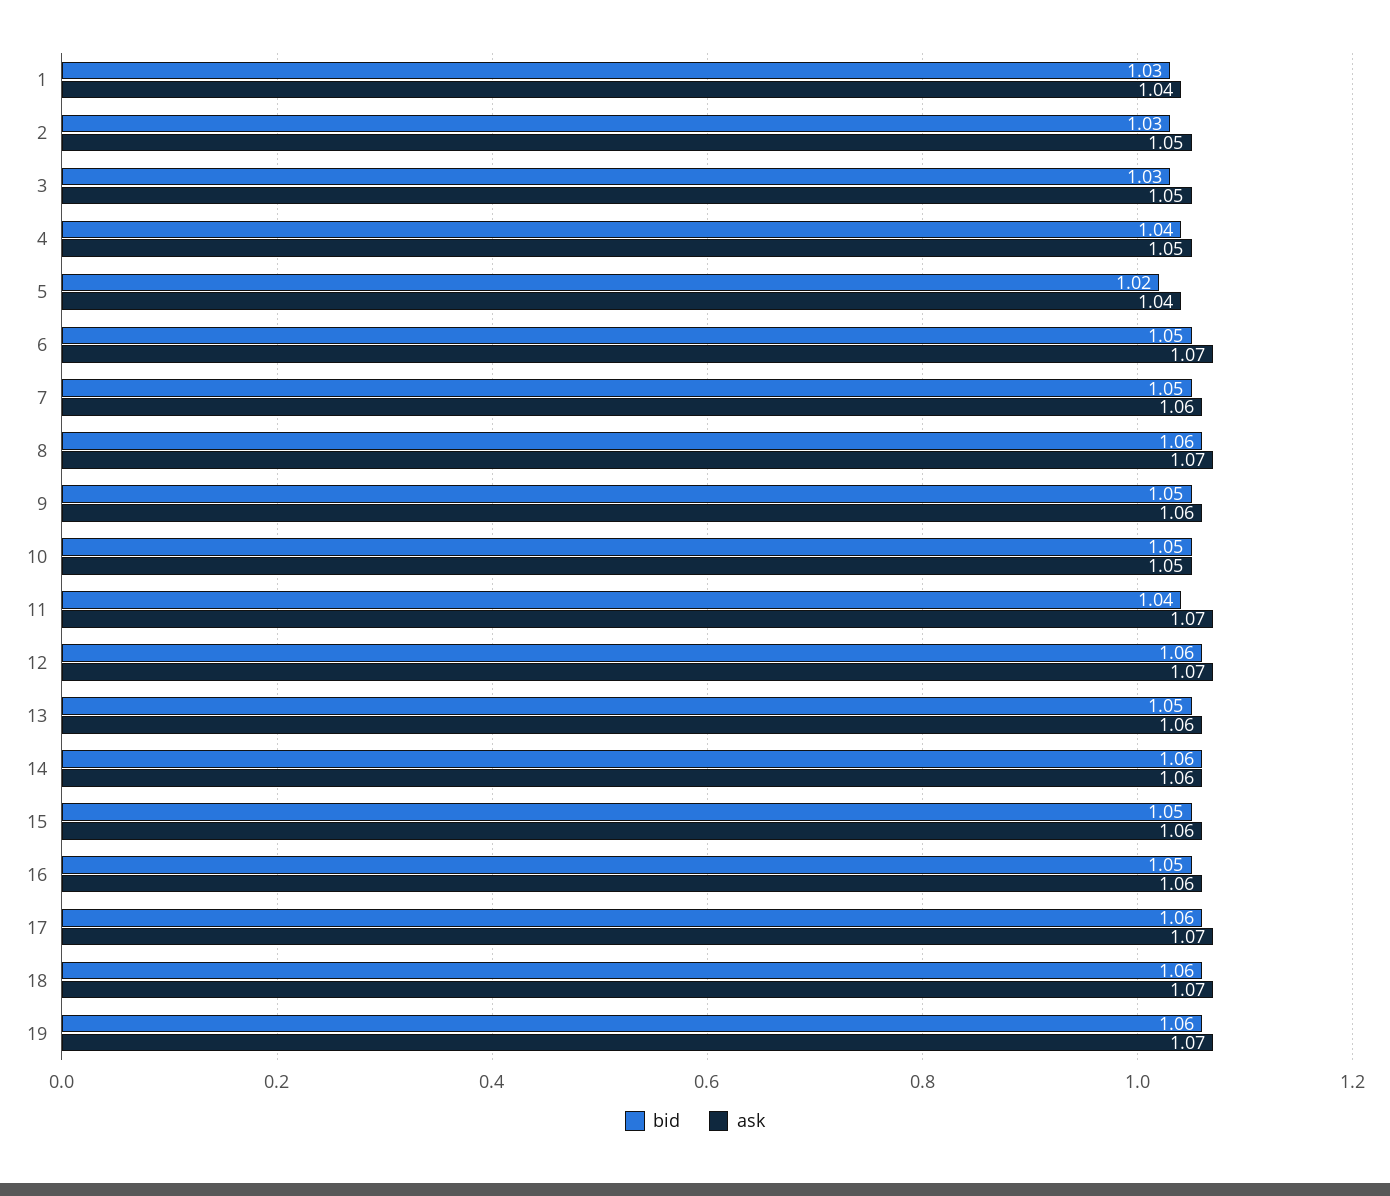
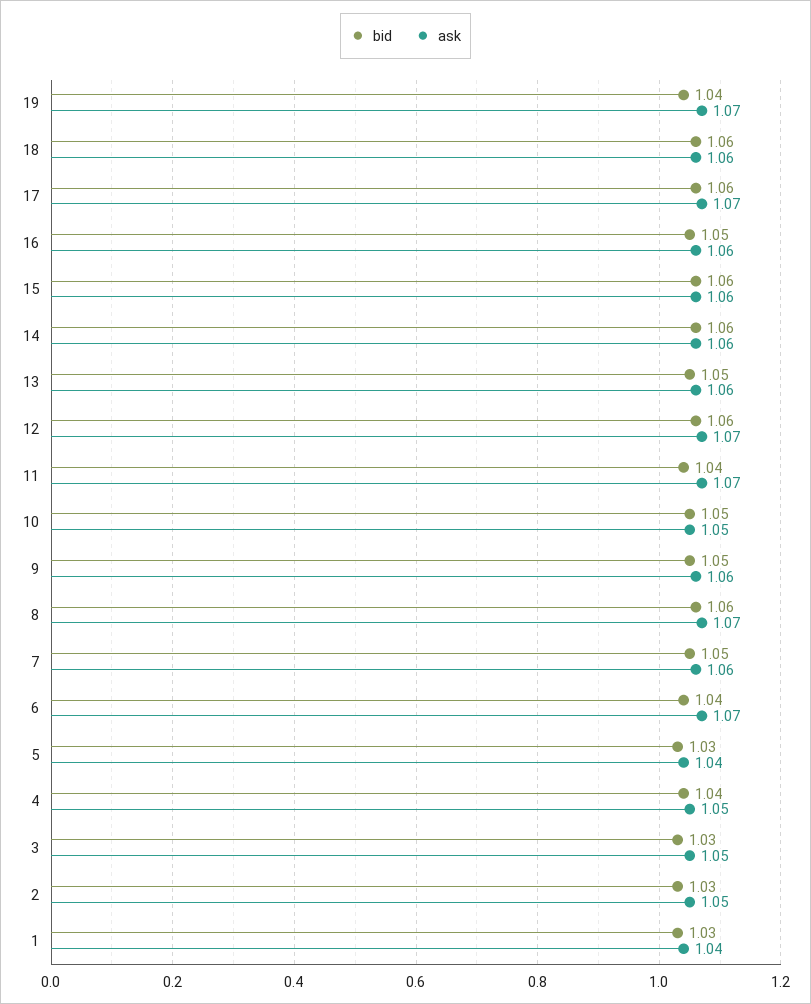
bid, 5: 1.02 -> 1.03
bid, 6: 1.05 -> 1.04
bid, 15: 1.05 -> 1.06
ask, 18: 1.07 -> 1.06
bid, 19: 1.06 -> 1.04

